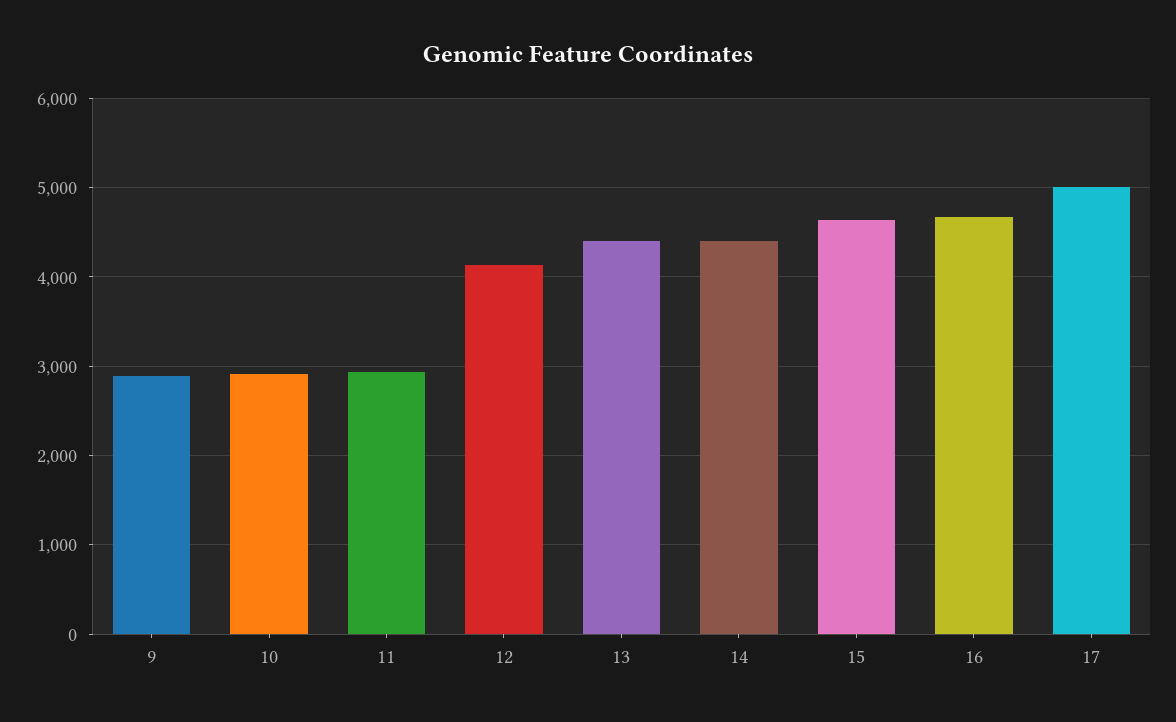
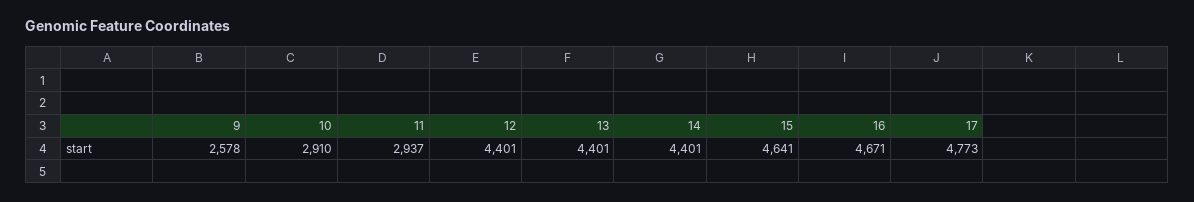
9: 2900 -> 2578
12: 4100 -> 4401
17: 5000 -> 4773

